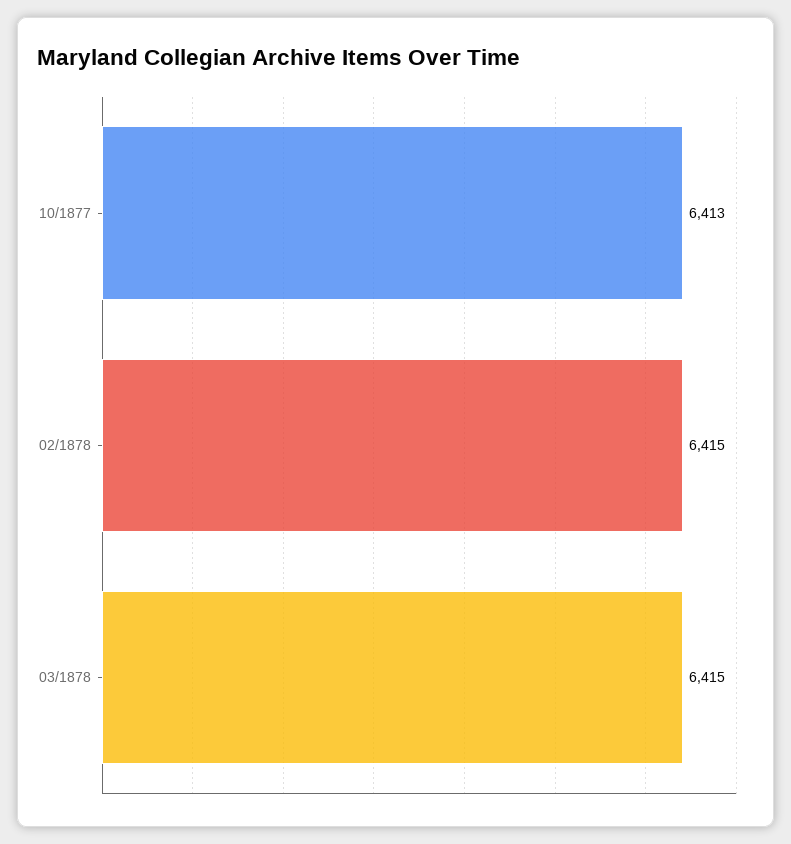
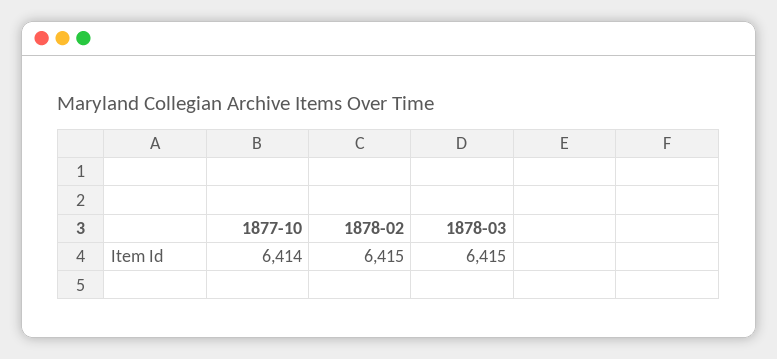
10/1877: 6413 -> 6414

